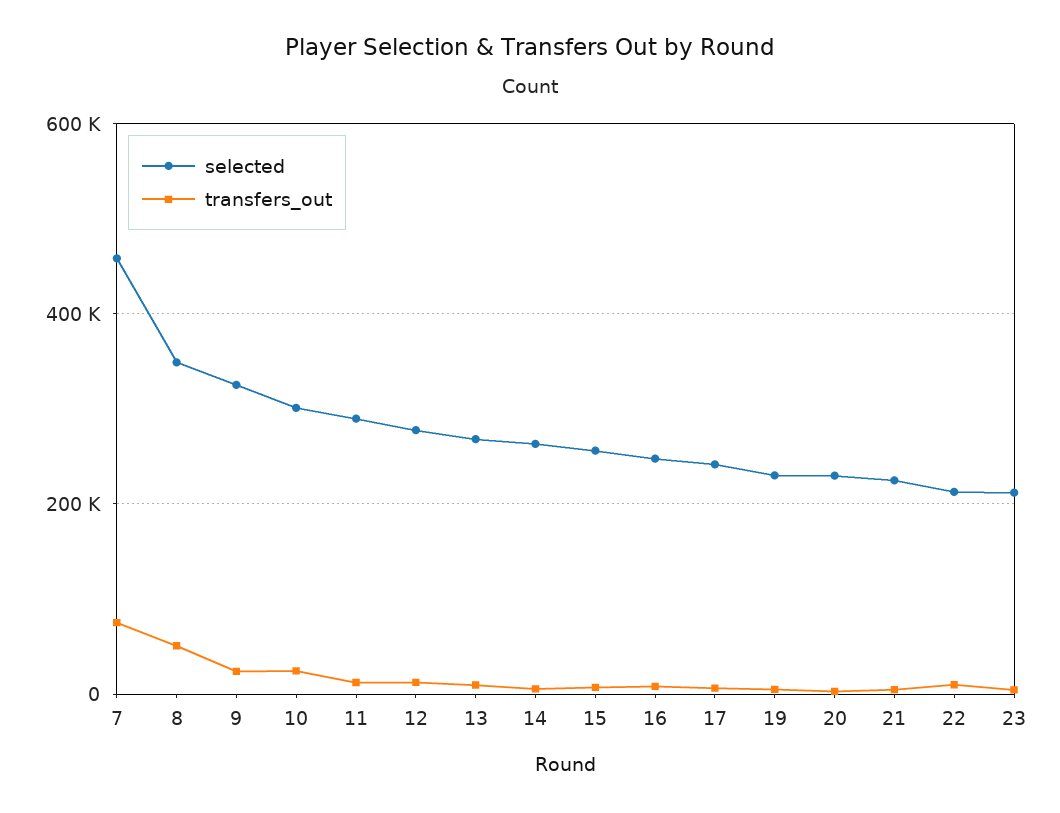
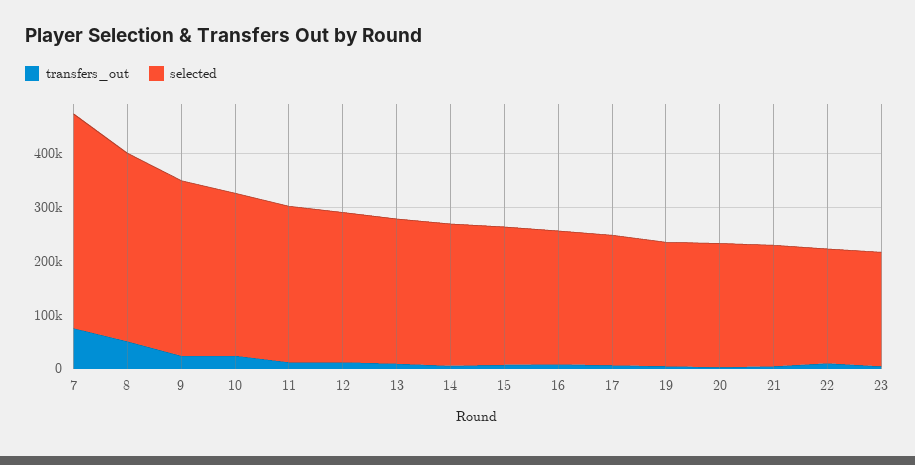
selected, 7: 460000 -> 400000

